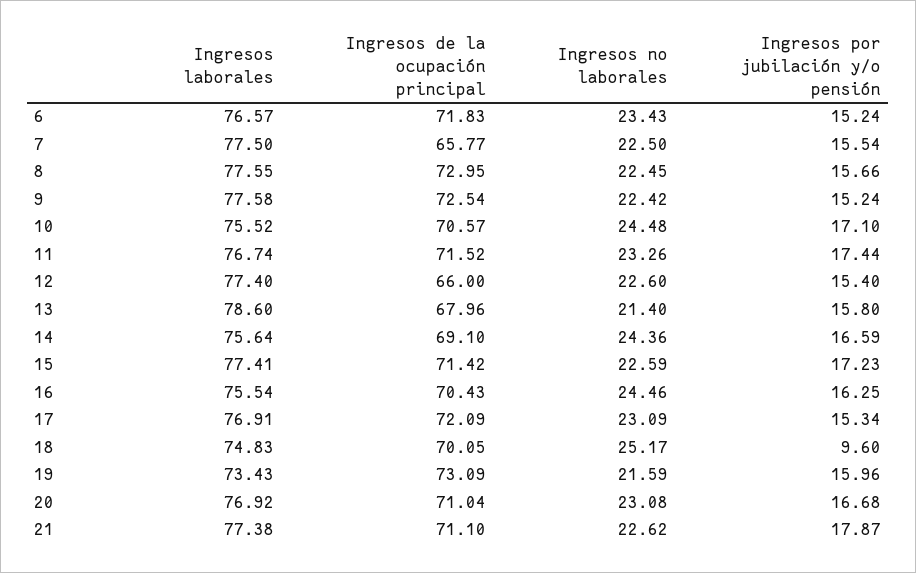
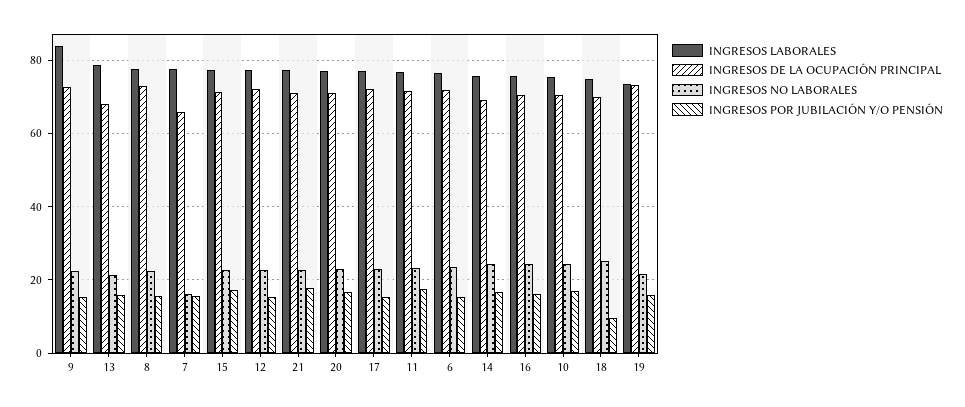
Ingresos no laborales, 7: 22.5 -> 16
Ingresos laborales, 9: 77.58 -> 84
Ingresos de la ocupación principal, 12: 66 -> 72

